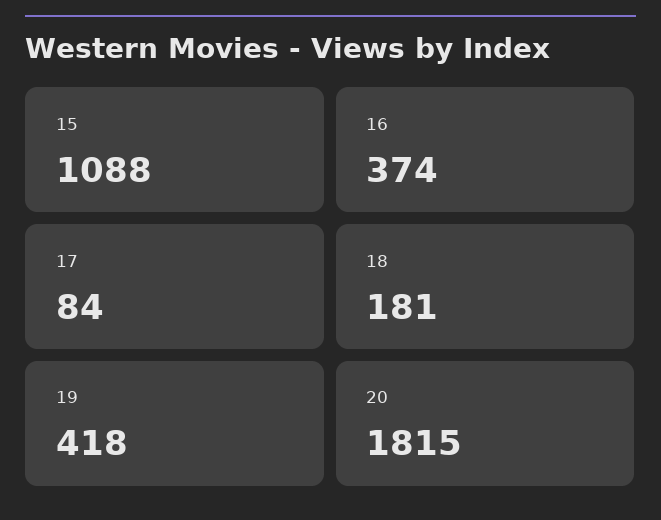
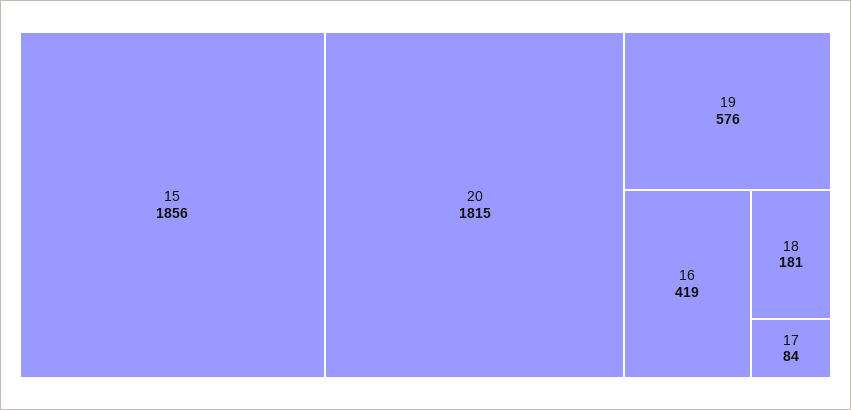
15: 1088 -> 1856
16: 374 -> 419
19: 418 -> 576

